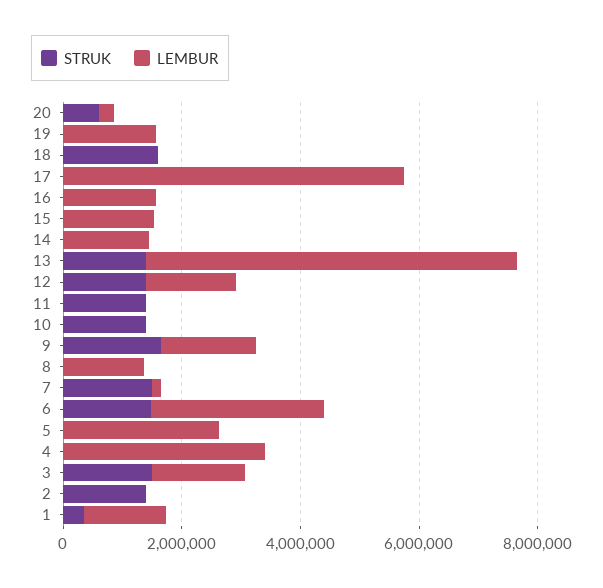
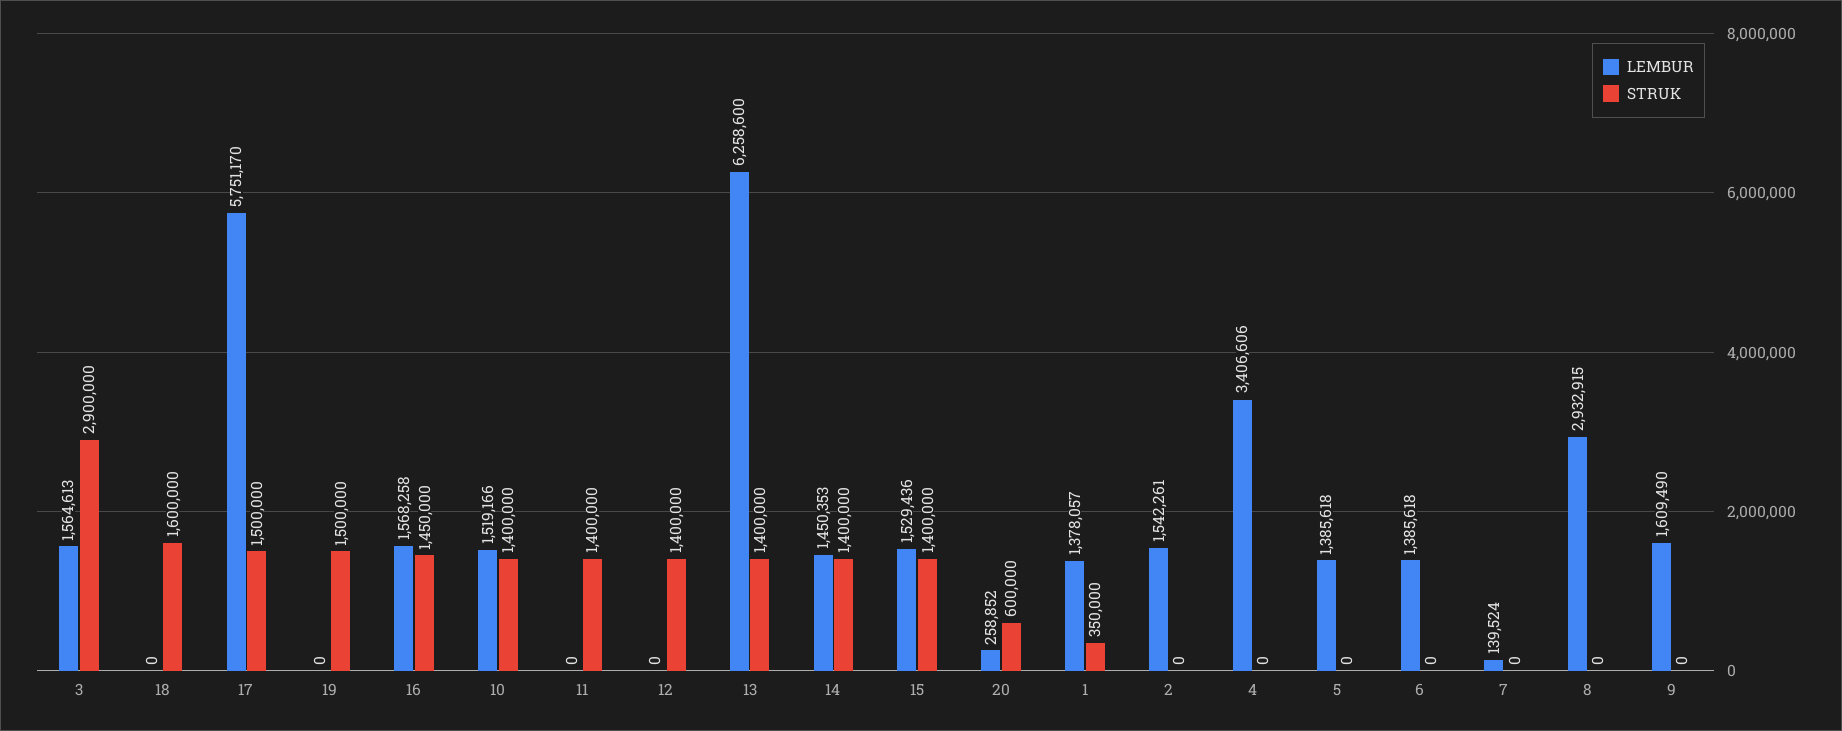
STRUK, 19: 0 -> 1500000
LEMBUR, 19: 1500000 -> 0
STRUK, 17: 0 -> 1500000
STRUK, 16: 0 -> 1450000
STRUK, 15: 0 -> 1400000
STRUK, 14: 0 -> 1400000
LEMBUR, 12: 1500000 -> 0
LEMBUR, 10: 0 -> 1519166
STRUK, 9: 1500000 -> 0
LEMBUR, 8: 1500000 -> 2932915
STRUK, 7: 1500000 -> 0
STRUK, 6: 1500000 -> 0
LEMBUR, 6: 3000000 -> 1385618
LEMBUR, 5: 2500000 -> 1385618
STRUK, 3: 1500000 -> 2900000
STRUK, 2: 1500000 -> 0
LEMBUR, 2: 0 -> 1542261

